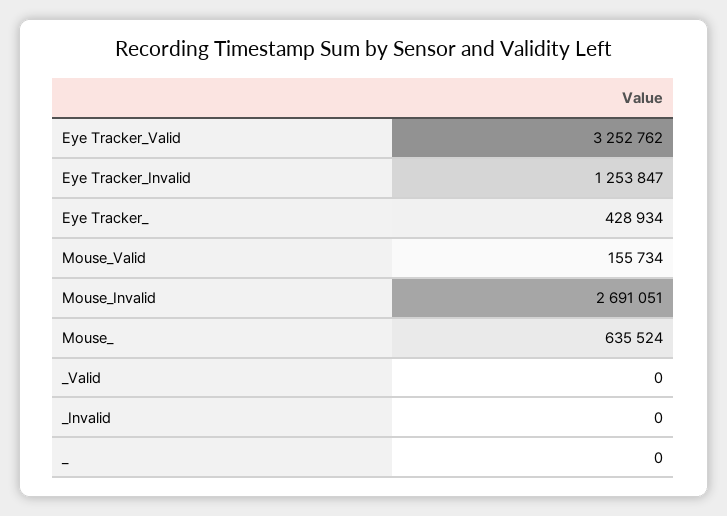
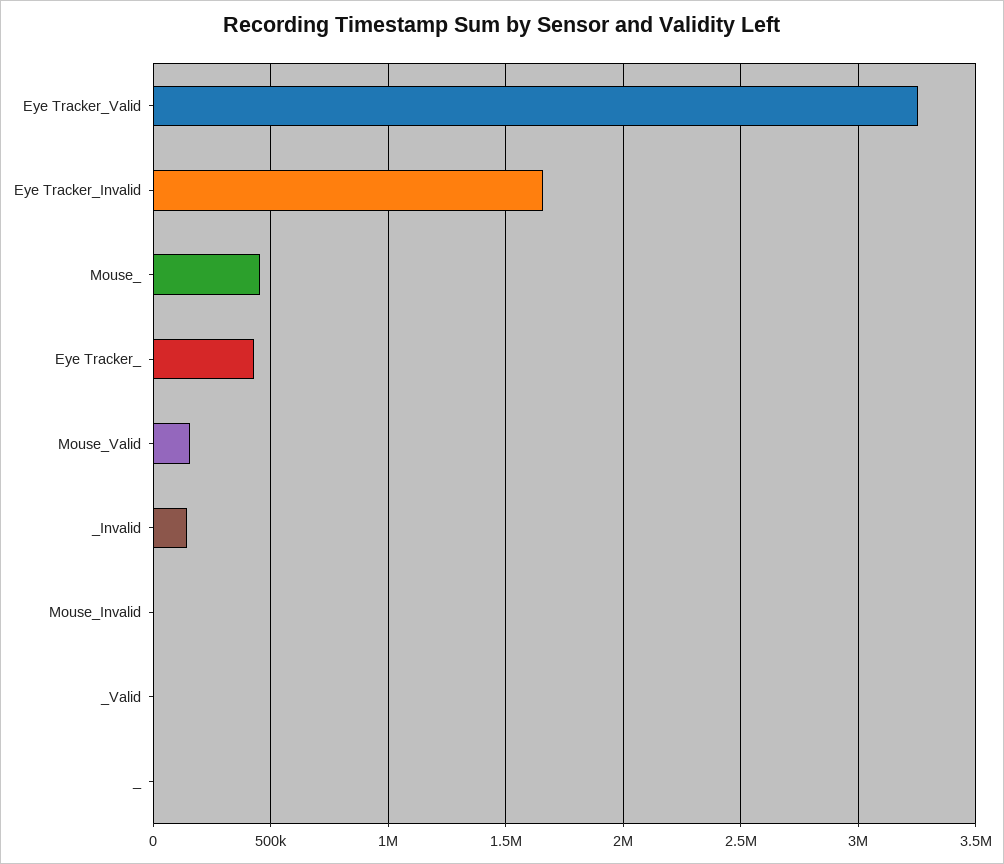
Eye Tracker_Invalid: 1253847 -> 1650000
Mouse_Invalid: 2691051 -> 0
Mouse_: 635524 -> 450000
_Invalid: 0 -> 150000

